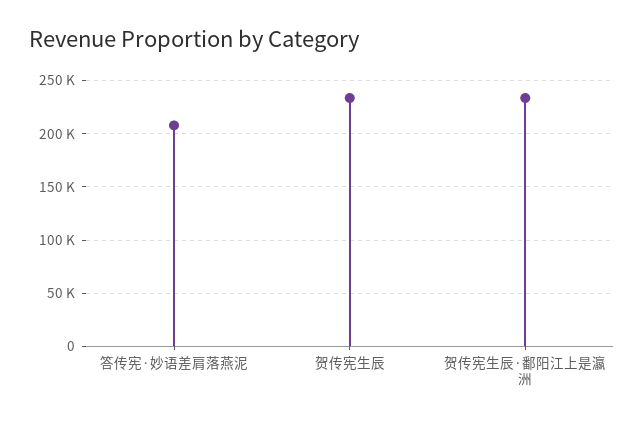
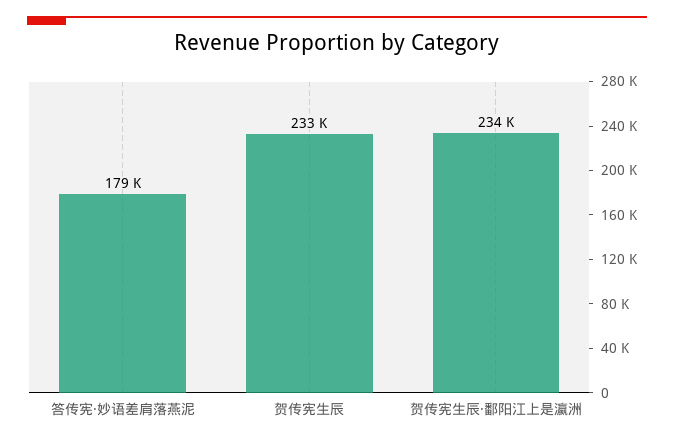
答传宪·妙语差肩落燕泥: 210000 -> 179000

